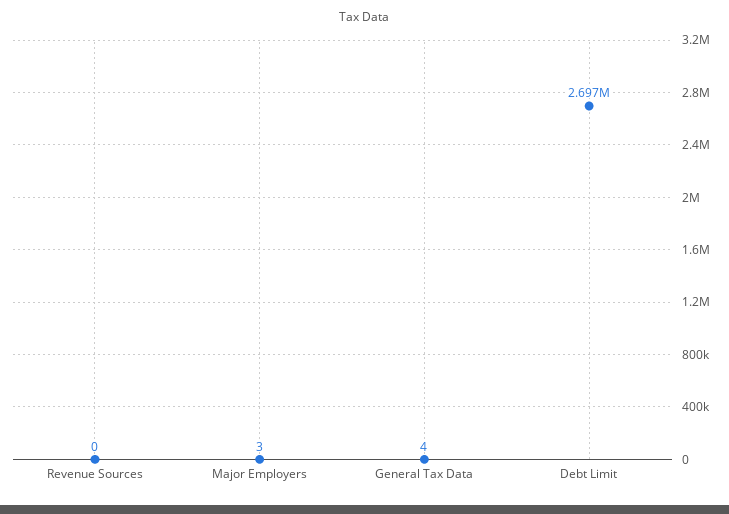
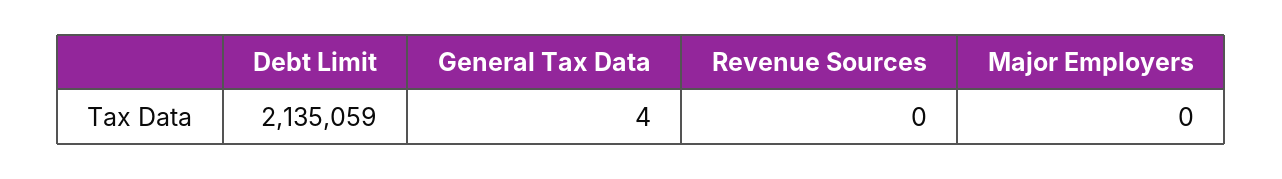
Major Employers: 3 -> 0
Debt Limit: 2697000 -> 2135059

